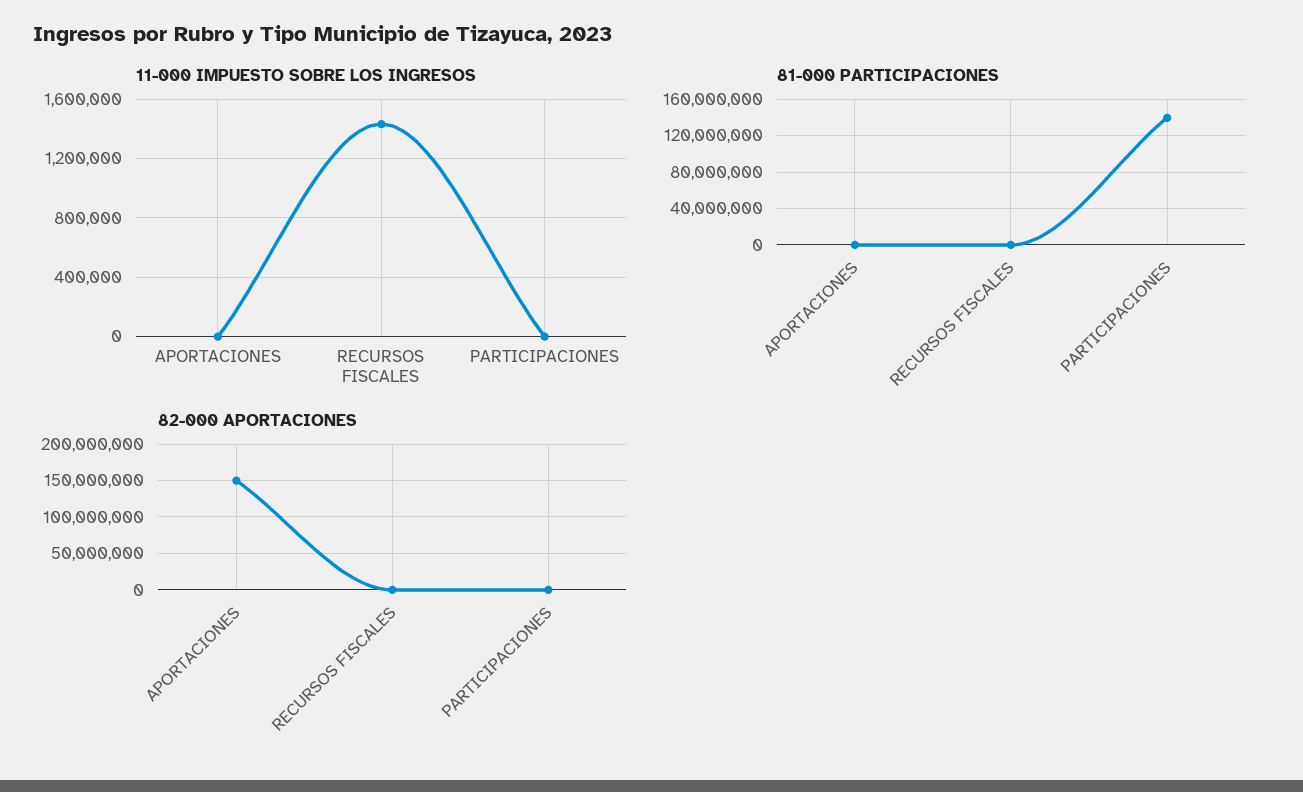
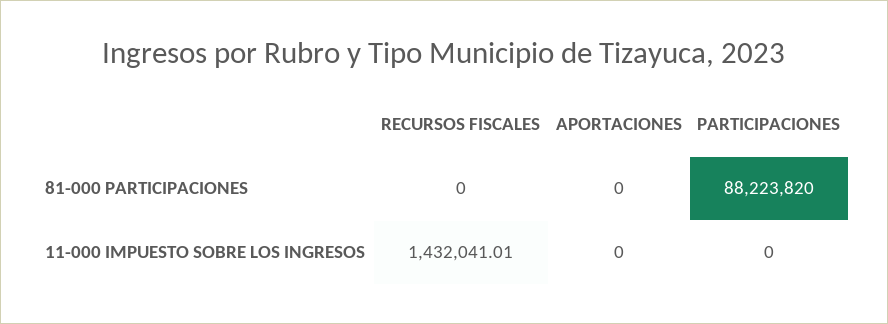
81-000 PARTICIPACIONES, PARTICIPACIONES: 140000000 -> 88223820
82-000 APORTACIONES, APORTACIONES: 150000000 -> none
82-000 APORTACIONES, RECURSOS FISCALES: 0 -> none
82-000 APORTACIONES, PARTICIPACIONES: 0 -> none

